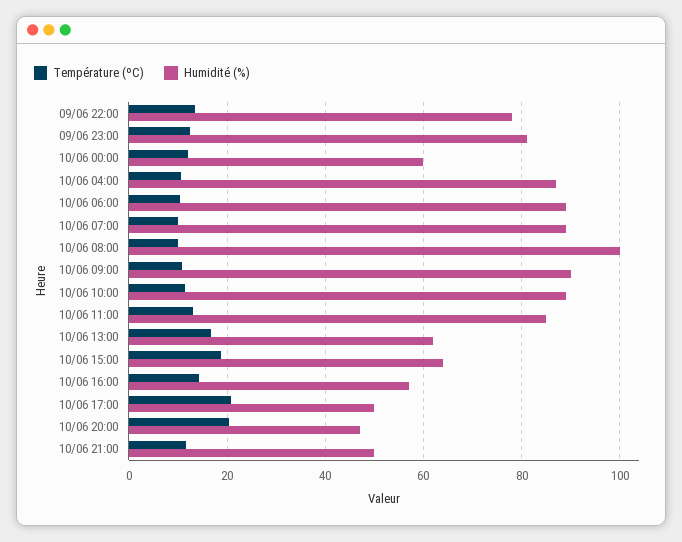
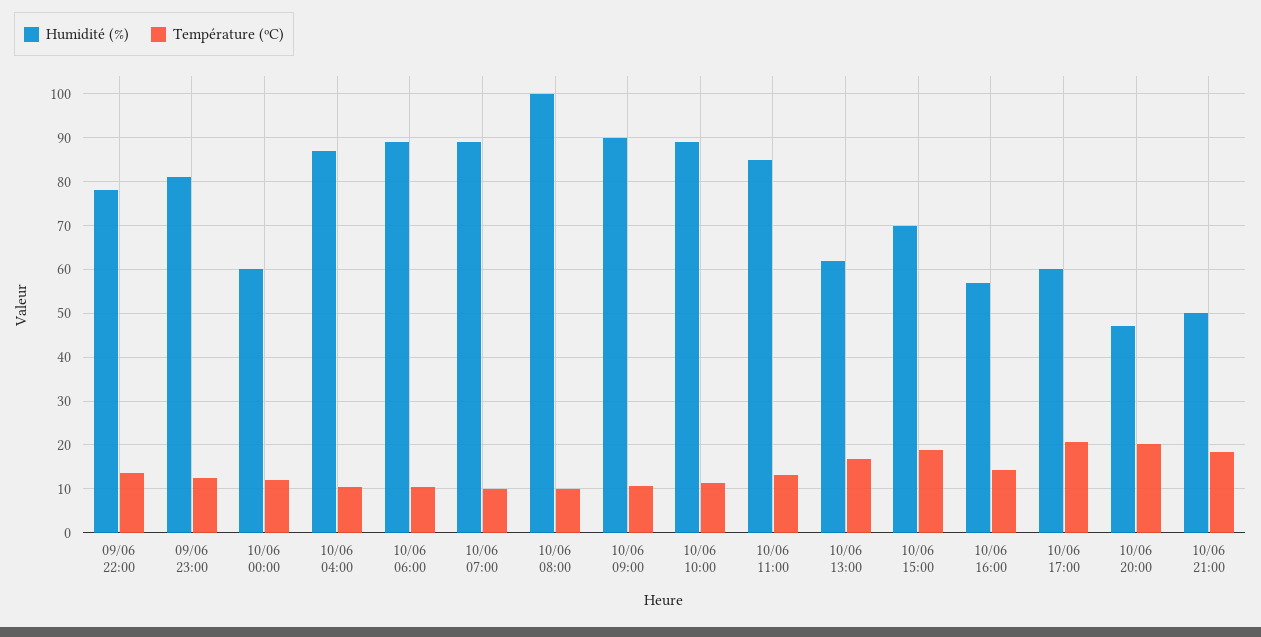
Humidité (%), 10/06 15:00: 64 -> 70
Humidité (%), 10/06 17:00: 50 -> 60
Température (ºC), 10/06 21:00: 12 -> 18

